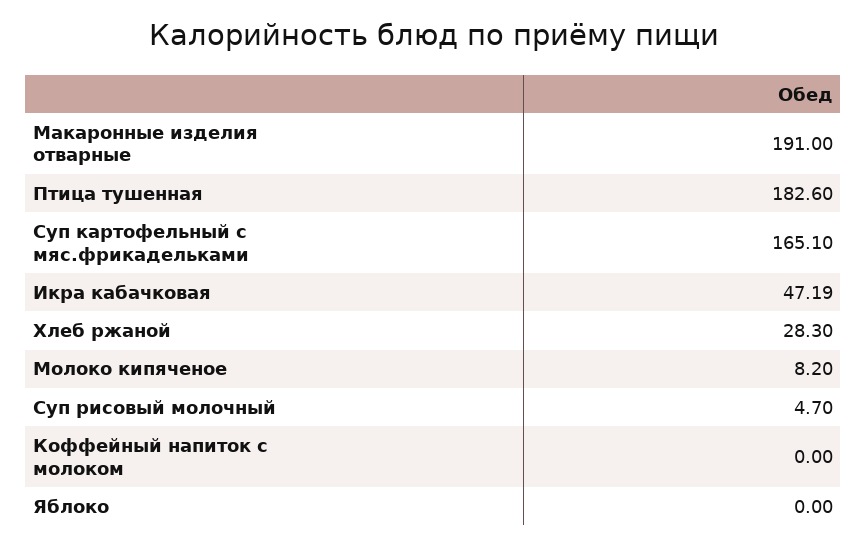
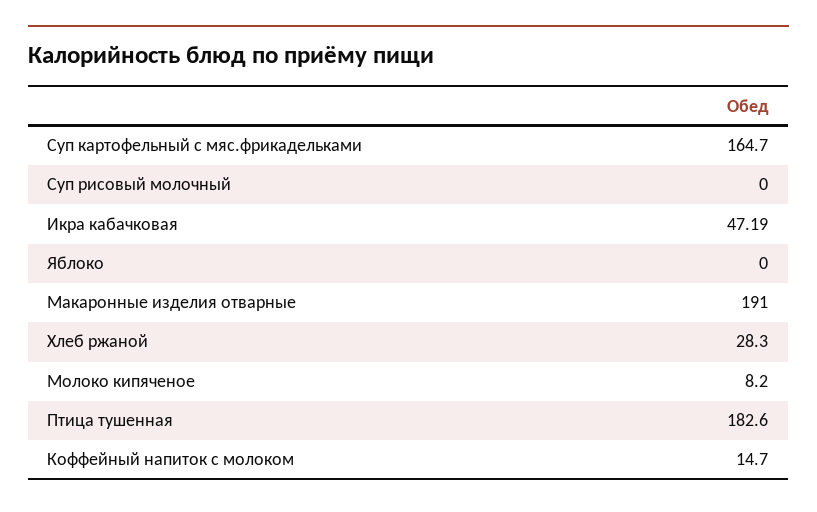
Суп картофельный с мяс.фрикадельками: 165.1 -> 164.7
Суп рисовый молочный: 4.7 -> 0
Коффейный напиток с молоком: 0 -> 14.7

